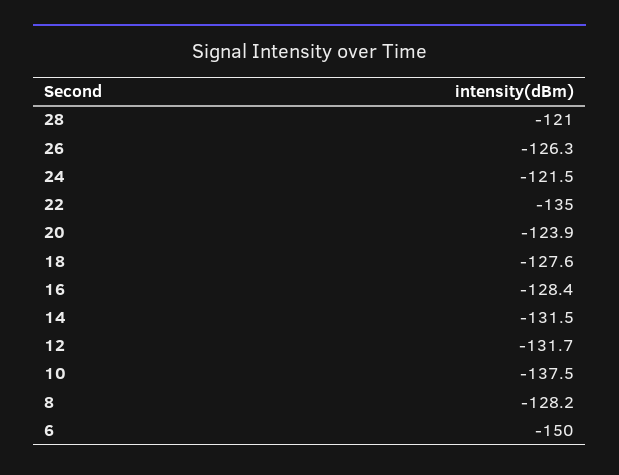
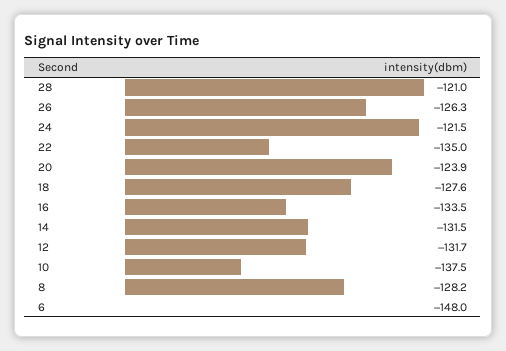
16: -128.4 -> -133.5
6: -150 -> -148

